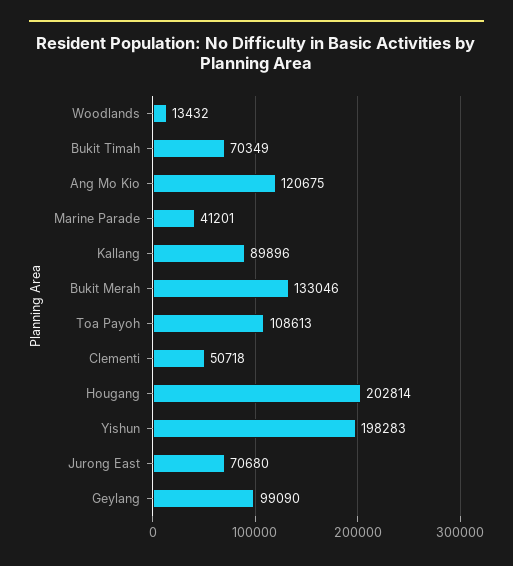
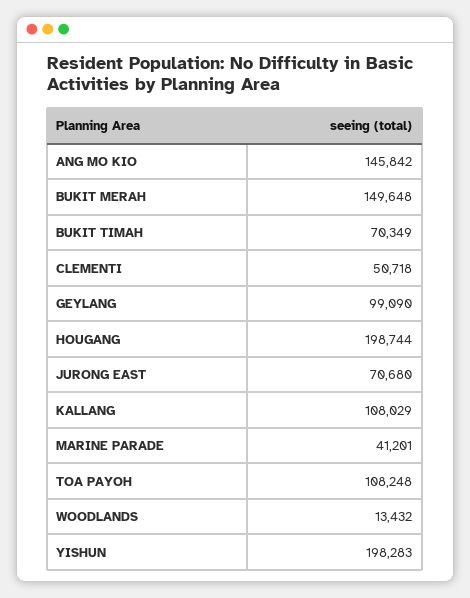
Ang Mo Kio: 120675 -> 145842
Kallang: 89896 -> 108029
Bukit Merah: 133046 -> 149648
Toa Payoh: 108613 -> 108248
Hougang: 202814 -> 198744

